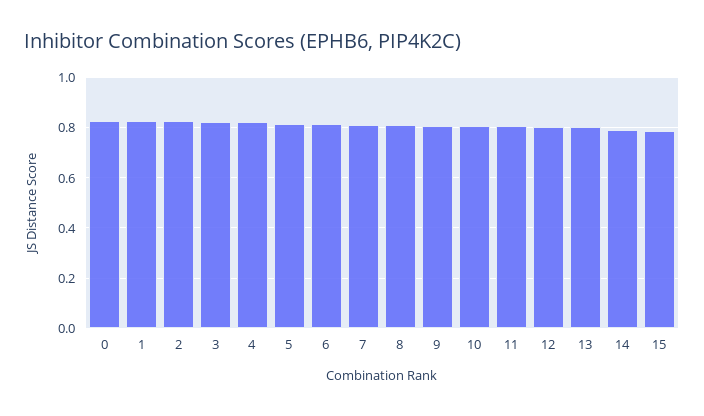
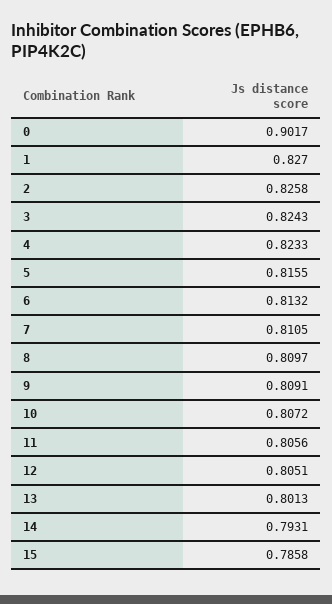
0: 0.825 -> 0.9017

